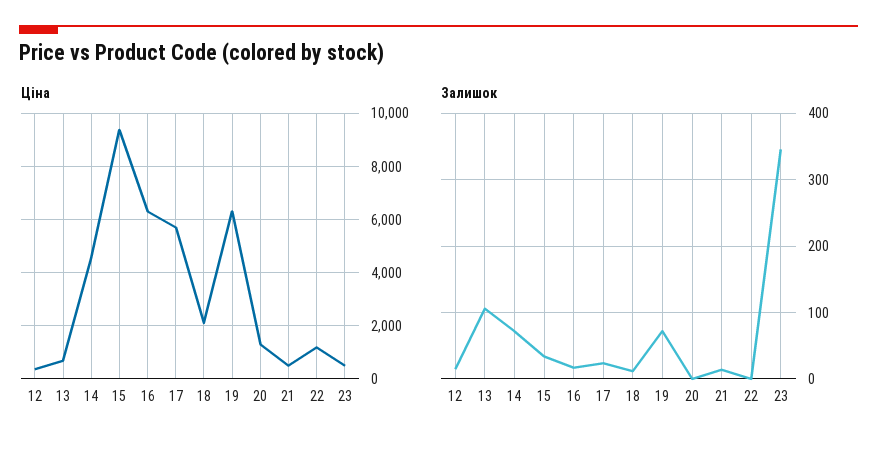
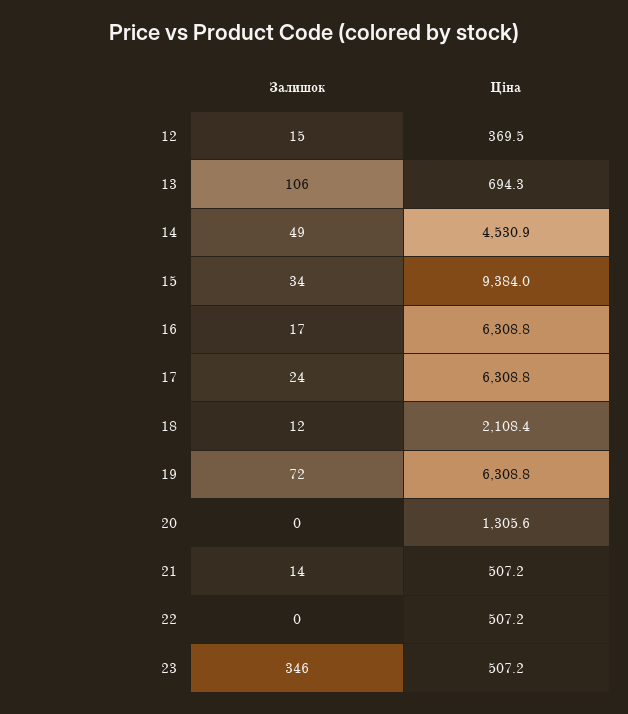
Ціна, 17: 5750 -> 6308.8
Ціна, 22: 1250 -> 507.2
Залишок, 14: 70 -> 49

